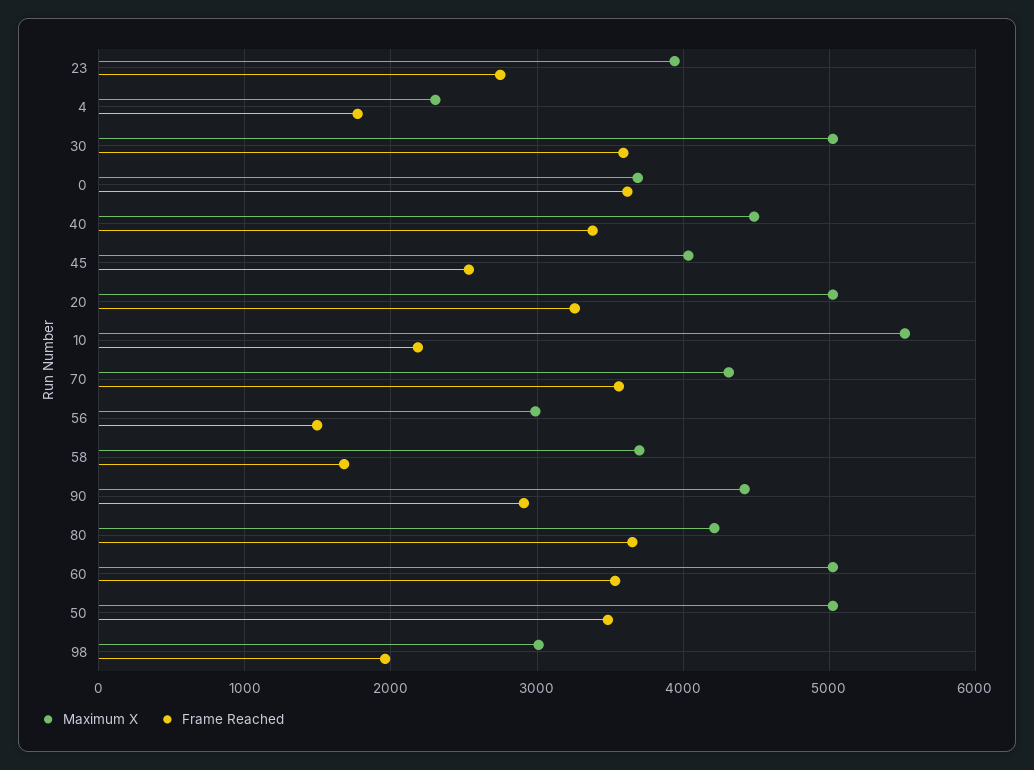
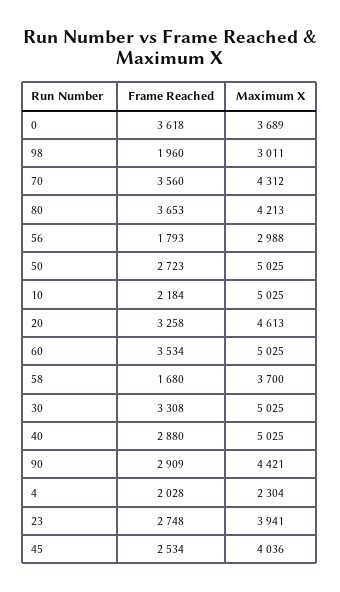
Frame Reached, 4: 1800 -> 2028
Frame Reached, 30: 3600 -> 3308
Maximum X, 40: 4500 -> 5025
Frame Reached, 40: 3400 -> 2880
Maximum X, 20: 5000 -> 4613
Maximum X, 10: 5500 -> 5025
Frame Reached, 56: 1500 -> 1793
Frame Reached, 50: 3500 -> 2723

